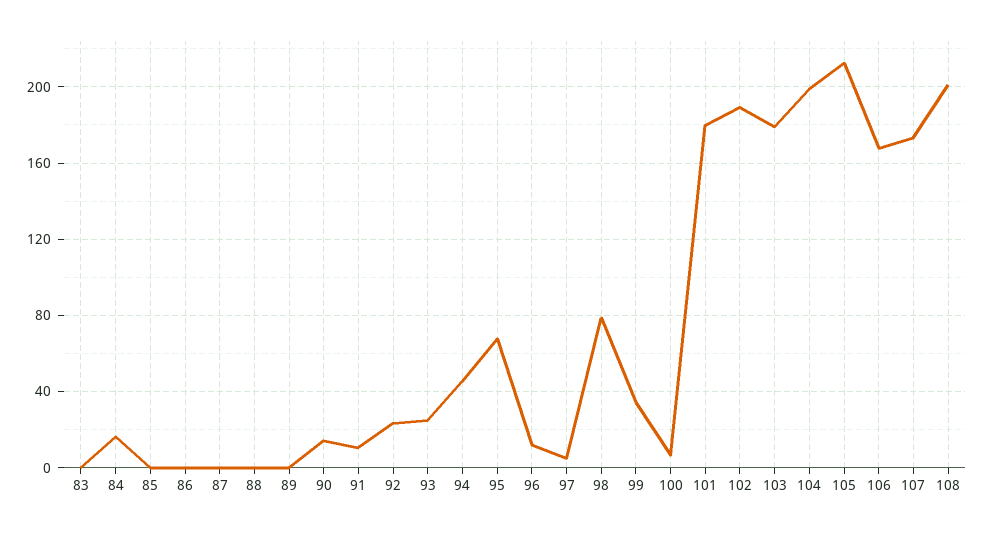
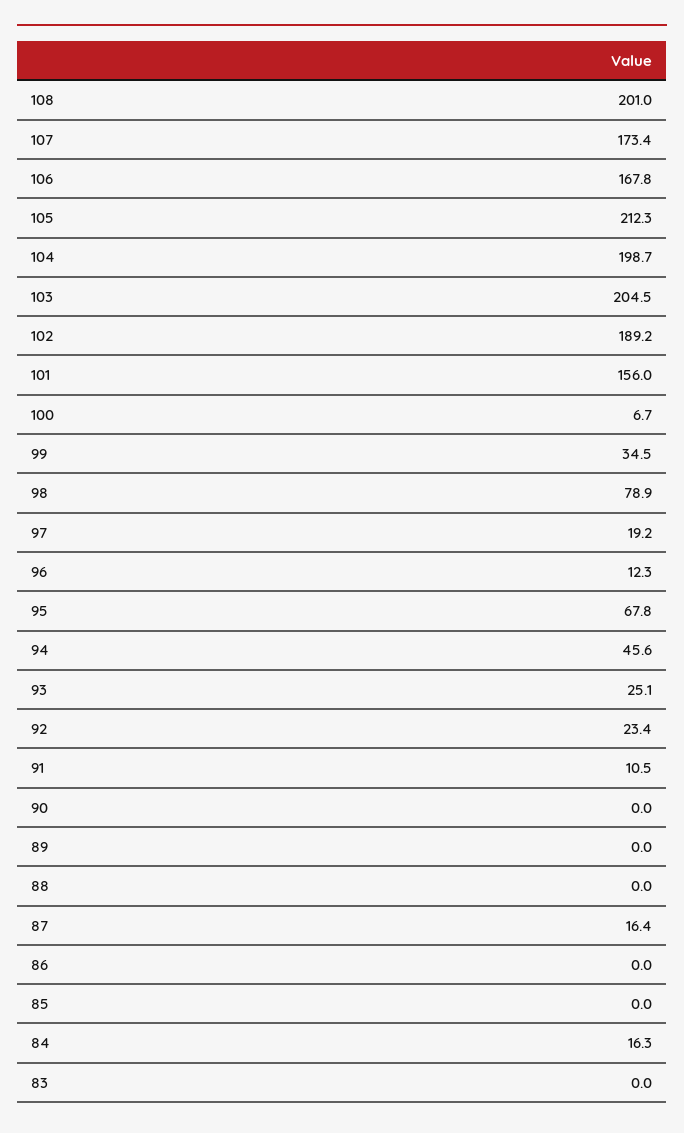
87: 0 -> 16.4
90: 15 -> 0
97: 5 -> 19.2
101: 180 -> 156
103: 180 -> 204.5

